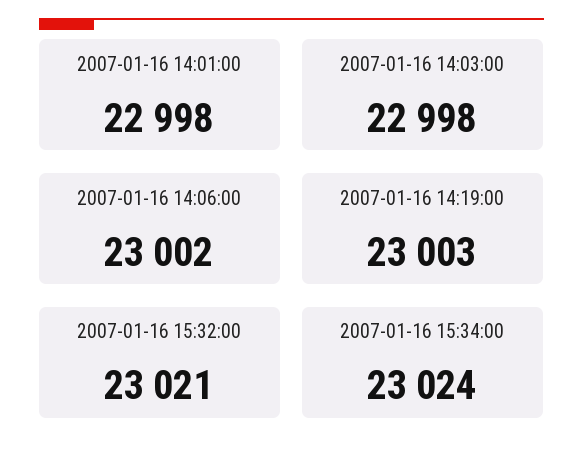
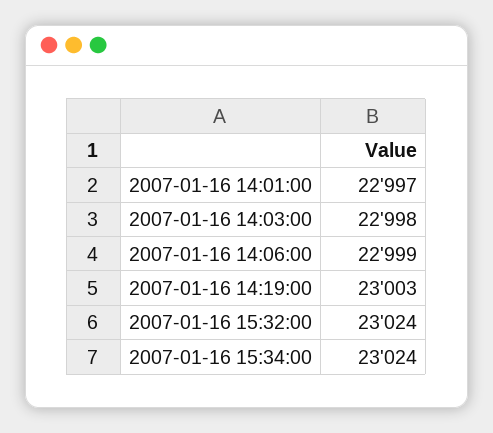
2007-01-16 14:01:00: 22998 -> 22997
2007-01-16 14:06:00: 23002 -> 22999
2007-01-16 15:32:00: 23021 -> 23024

